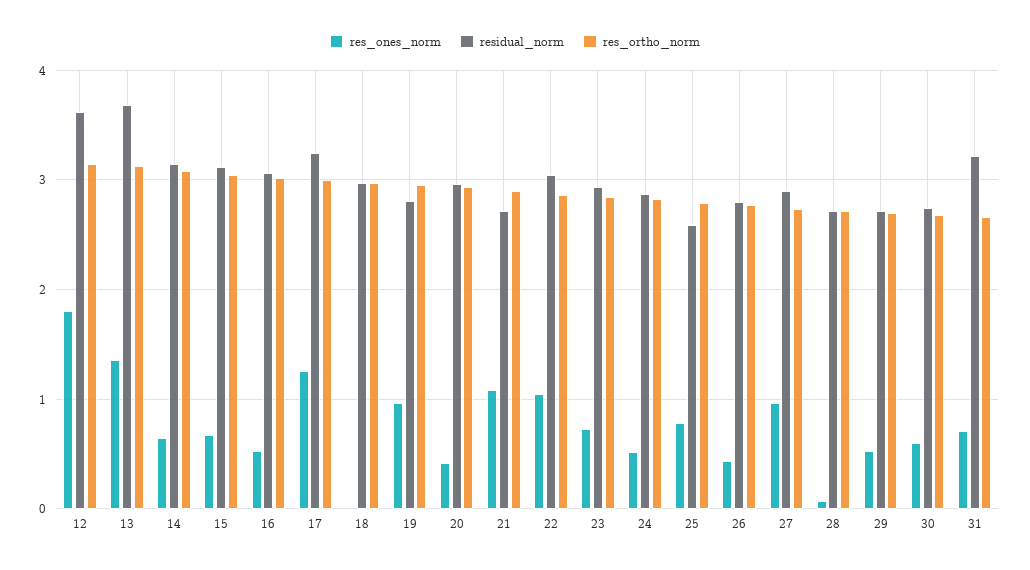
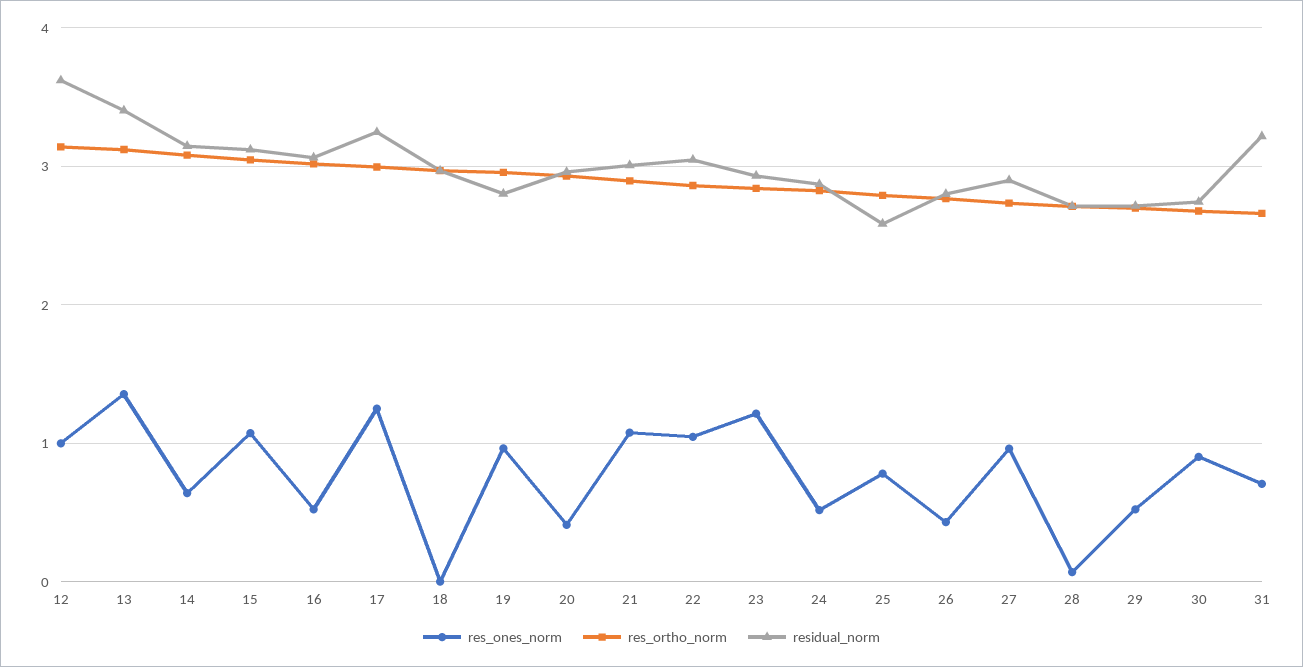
res_ones_norm, 12: 1.8 -> 1
residual_norm, 13: 3.7 -> 3.4
res_ones_norm, 15: 0.7 -> 1.1
residual_norm, 21: 2.7 -> 3
res_ones_norm, 23: 0.7 -> 1.2
res_ones_norm, 30: 0.6 -> 0.9

